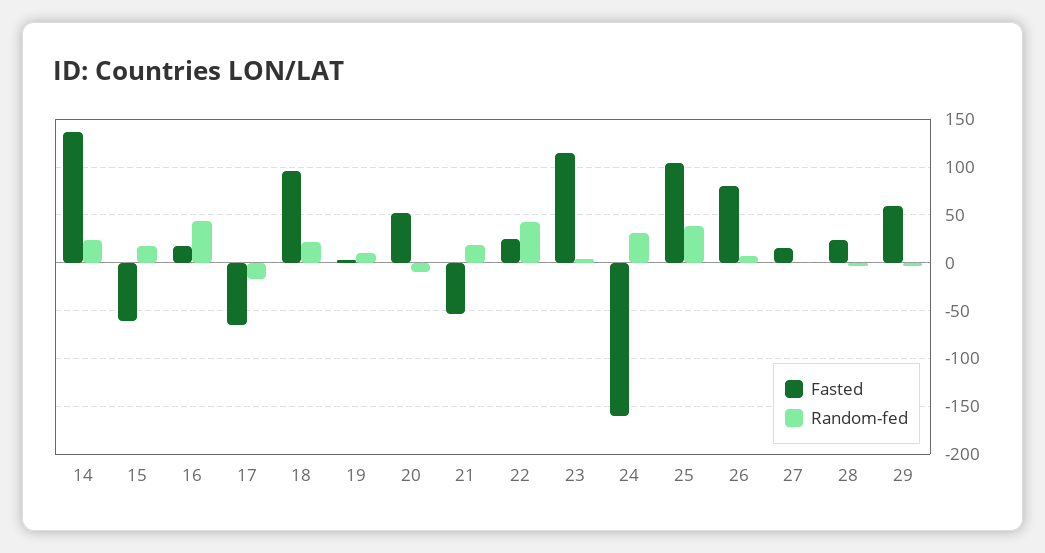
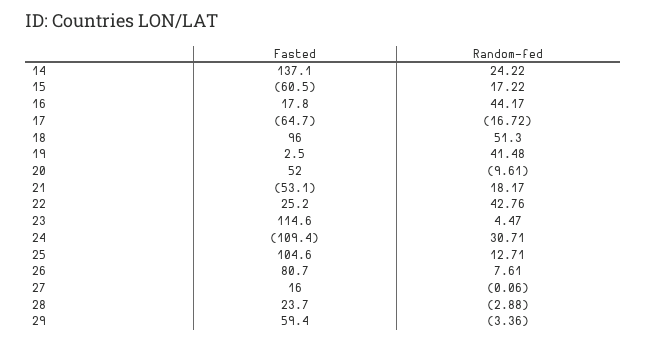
Random-fed, 18: 20 -> 51.3
Random-fed, 19: 10 -> 41.48
Fasted, 24: -160 -> -109.4
Random-fed, 25: 40 -> 12.71

